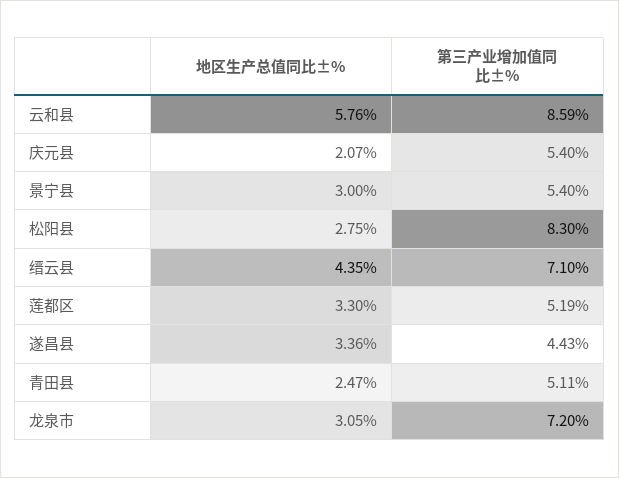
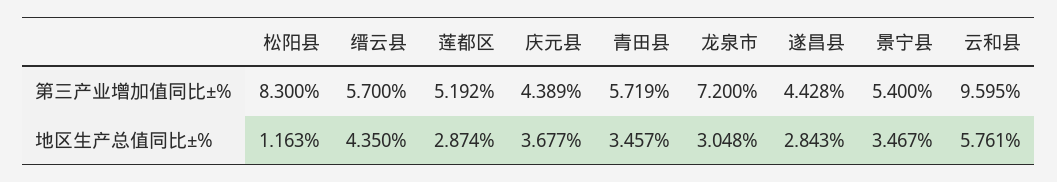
第三产业增加值同比±%, 云和县: 8.59 -> 9.595
地区生产总值同比±%, 庆元县: 2.07 -> 3.677
第三产业增加值同比±%, 庆元县: 5.4 -> 4.389
地区生产总值同比±%, 景宁县: 3 -> 3.467
地区生产总值同比±%, 松阳县: 2.75 -> 1.163
第三产业增加值同比±%, 缙云县: 7.1 -> 5.7
地区生产总值同比±%, 莲都区: 3.3 -> 2.874
地区生产总值同比±%, 遂昌县: 3.36 -> 2.843
地区生产总值同比±%, 青田县: 2.47 -> 3.457
第三产业增加值同比±%, 青田县: 5.11 -> 5.719

